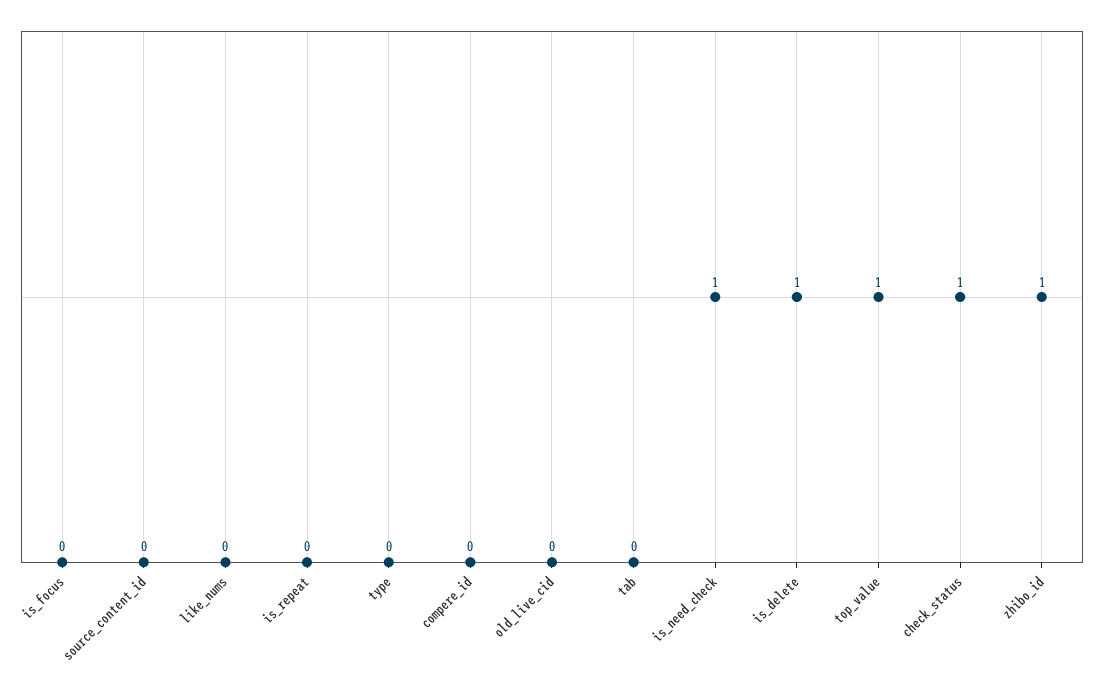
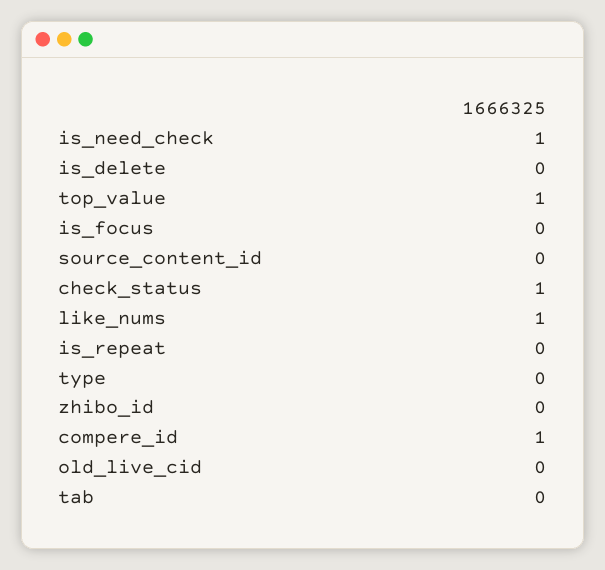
like_nums: 0 -> 1
compere_id: 0 -> 1
is_delete: 1 -> 0
zhibo_id: 1 -> 0

